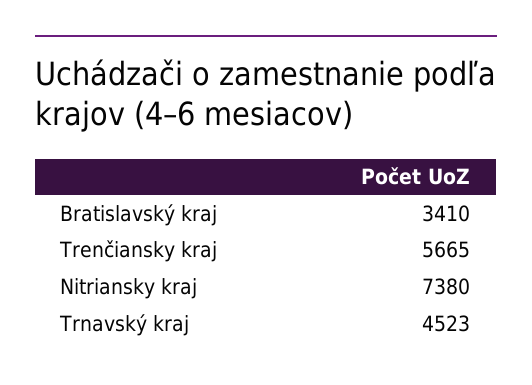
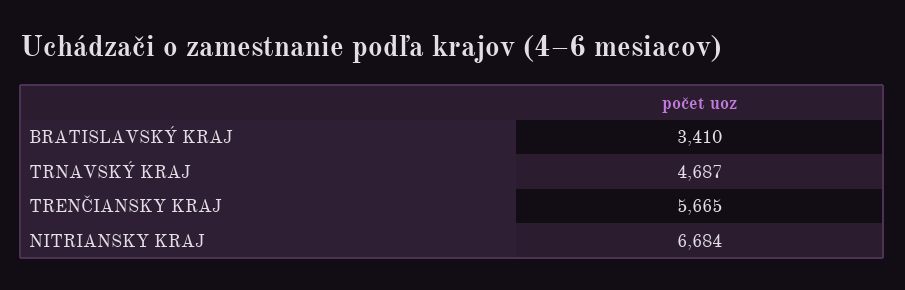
Nitriansky kraj: 7380 -> 6684
Trnavský kraj: 4523 -> 4687

